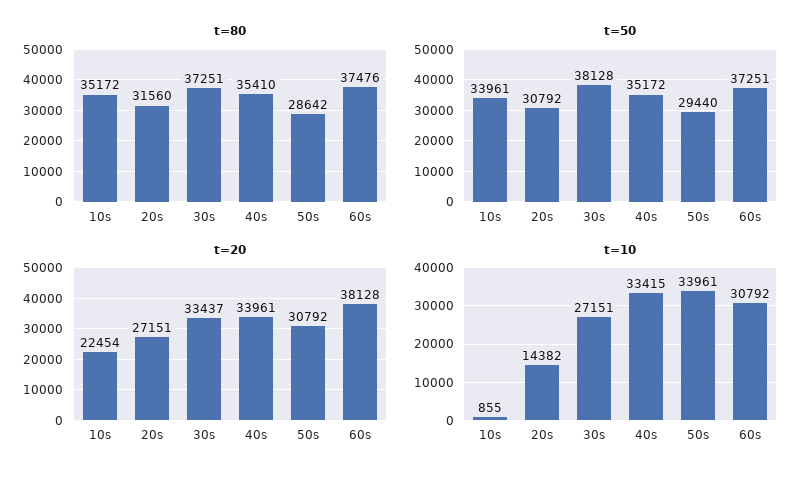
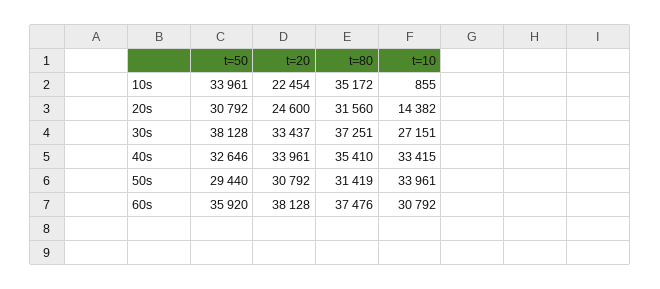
t=80, 50s: 28642 -> 31419
t=50, 40s: 35172 -> 32646
t=50, 60s: 37251 -> 35920
t=20, 20s: 27151 -> 24600

